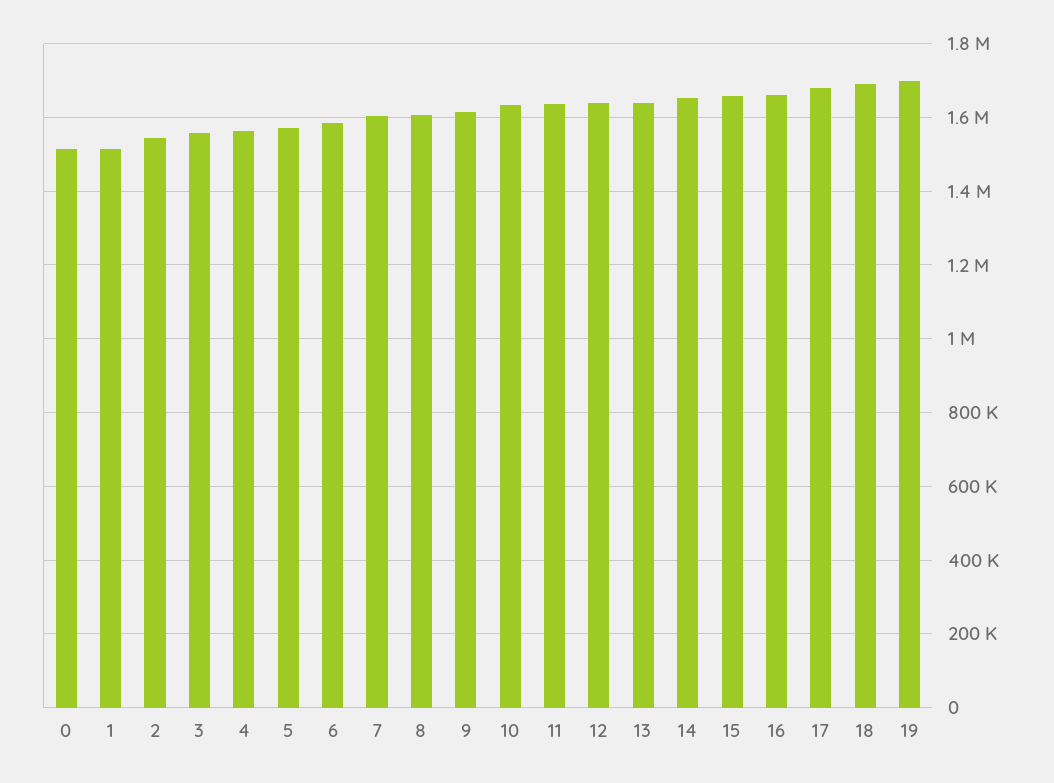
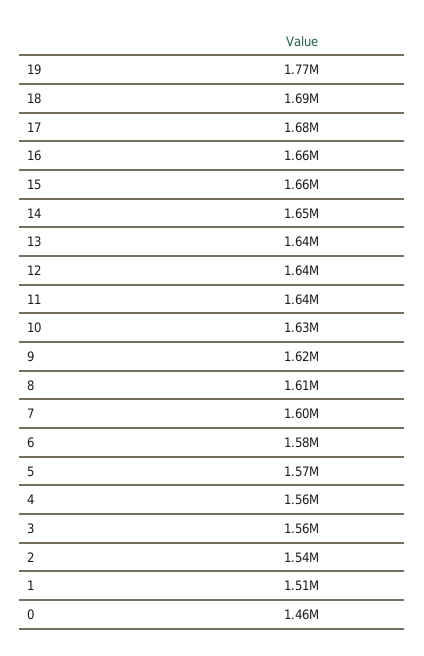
0: 1520000 -> 1460000
19: 1700000 -> 1770000

